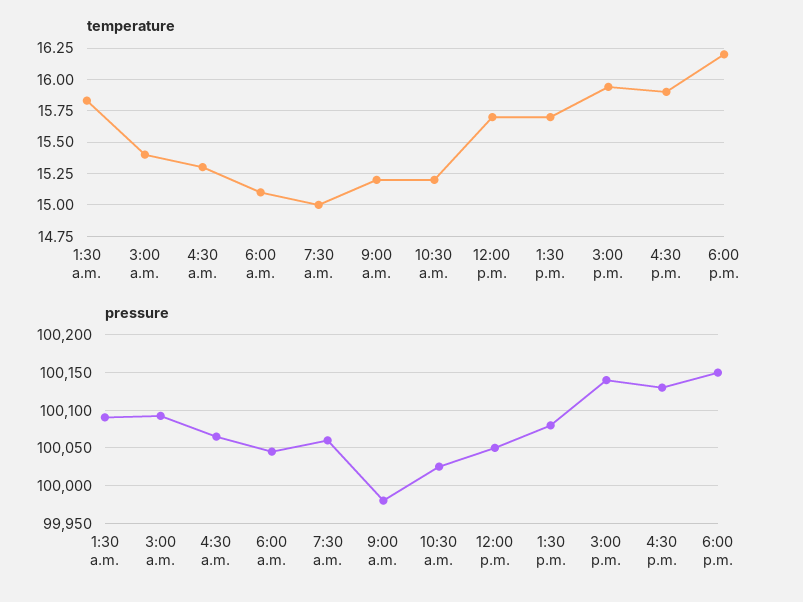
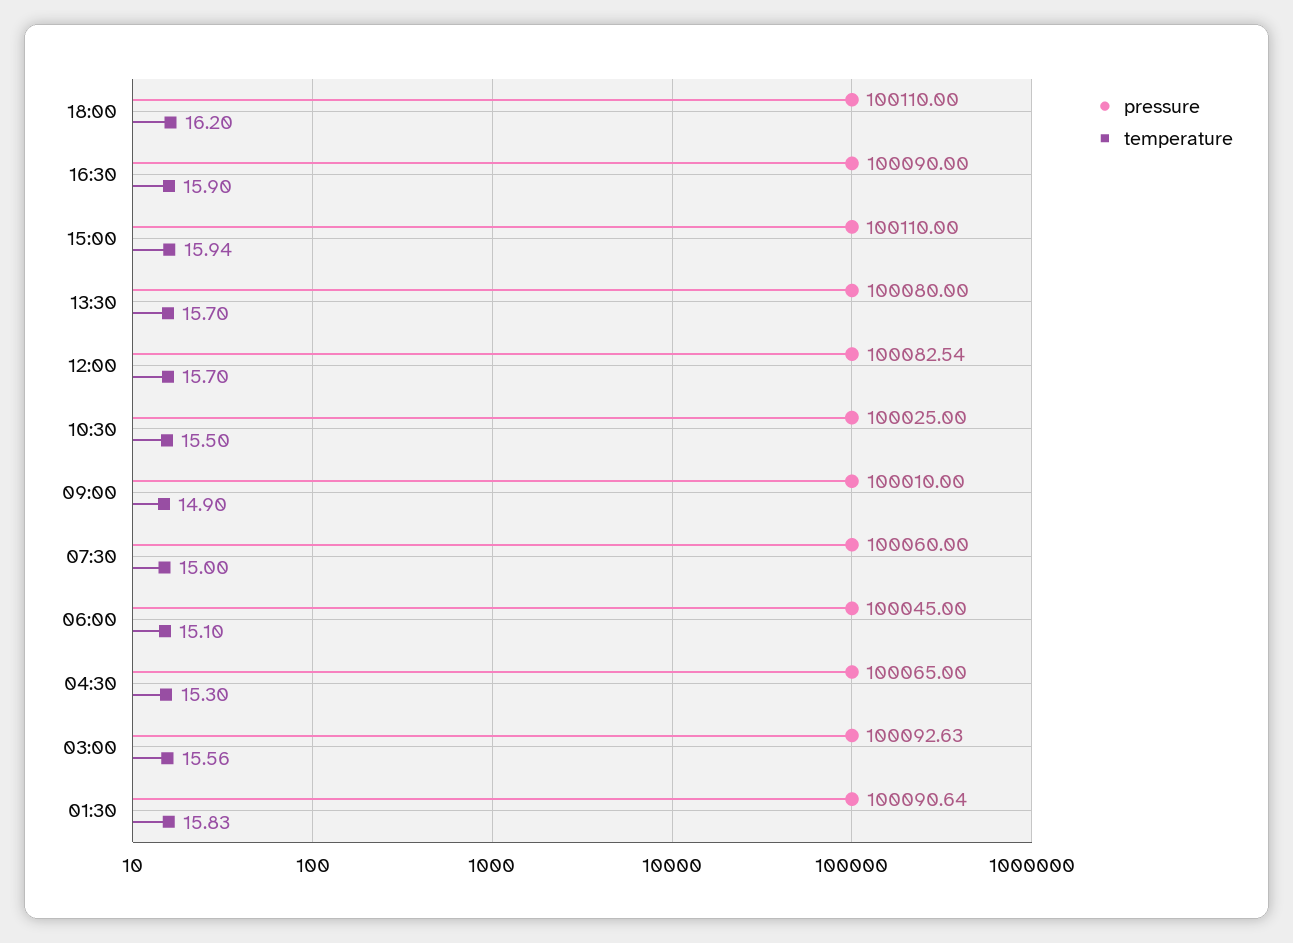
temperature, 3:00 a.m.: 15.4 -> 15.56
temperature, 9:00 a.m.: 15.2 -> 14.9
temperature, 10:30 a.m.: 15.2 -> 15.5
pressure, 9:00 a.m.: 99980 -> 100010
pressure, 12:00 p.m.: 100050 -> 100082.54
pressure, 3:00 p.m.: 100140 -> 100110
pressure, 4:30 p.m.: 100130 -> 100090
pressure, 6:00 p.m.: 100150 -> 100110

